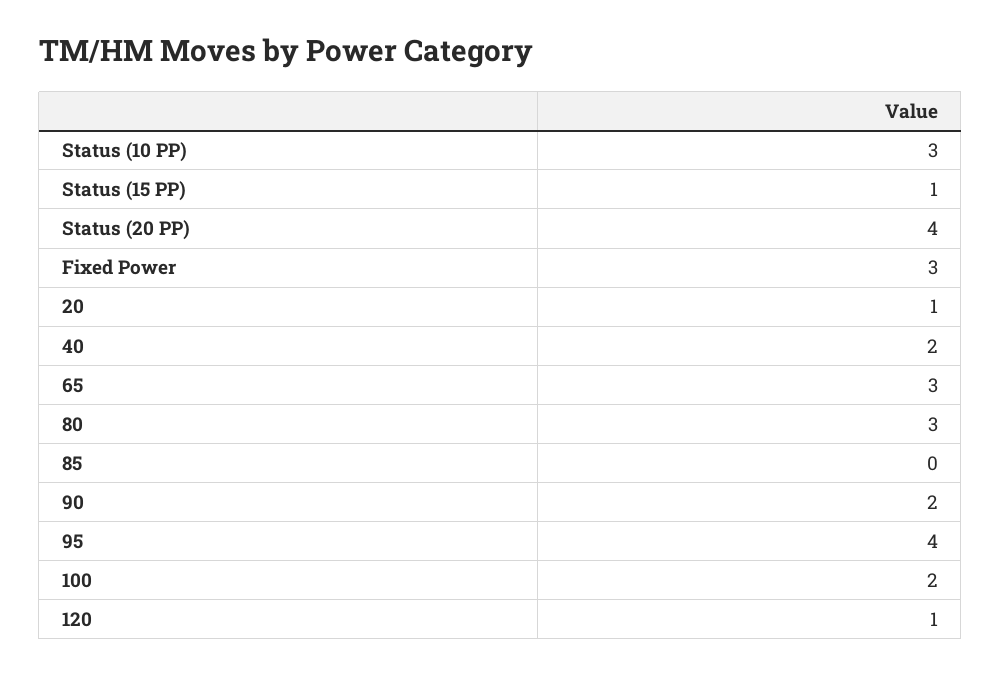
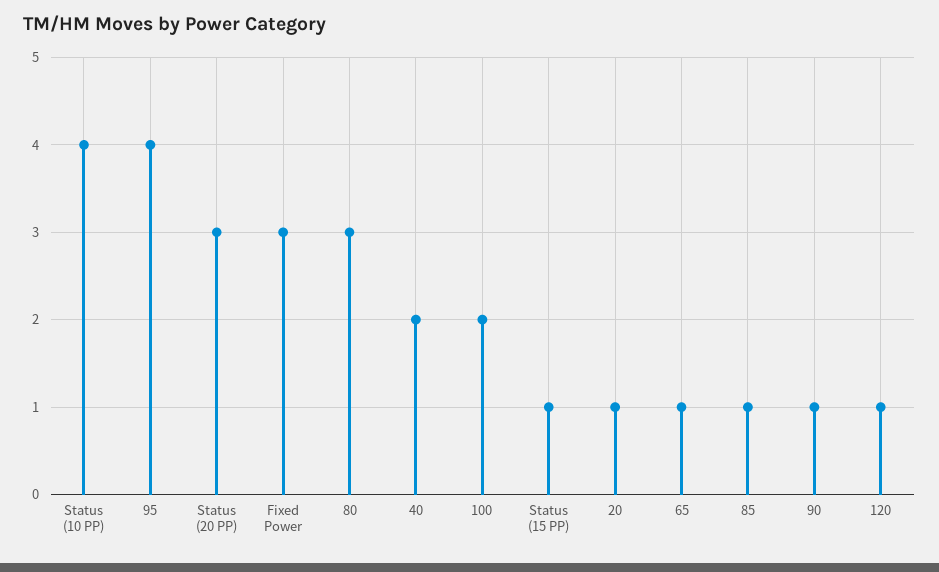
Status (10 PP): 3 -> 4
Status (20 PP): 4 -> 3
65: 3 -> 1
85: 0 -> 1
90: 2 -> 1

